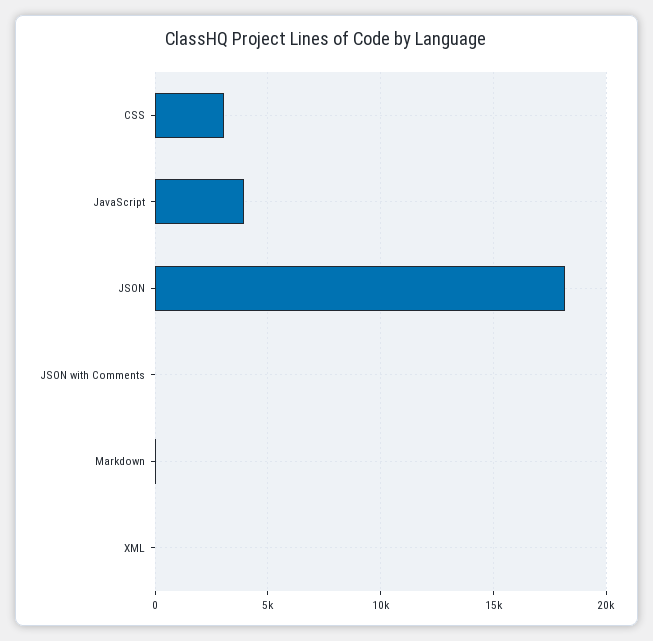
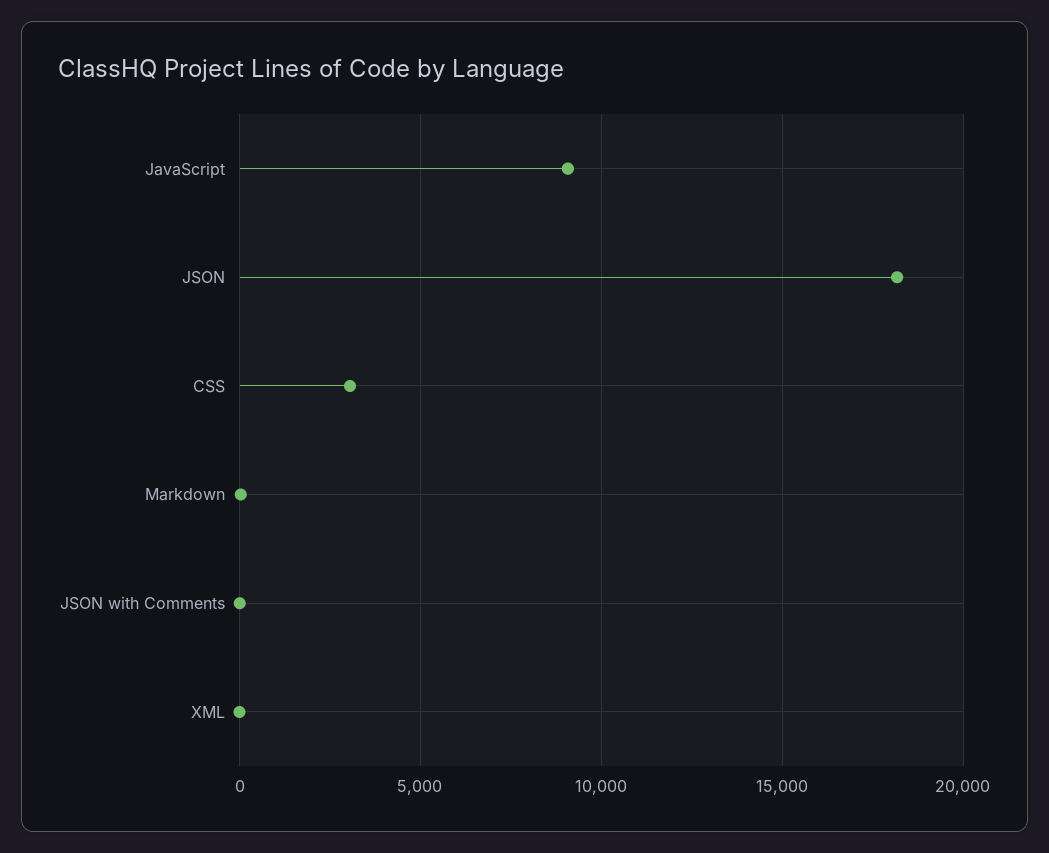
JavaScript: 4000 -> 9000

